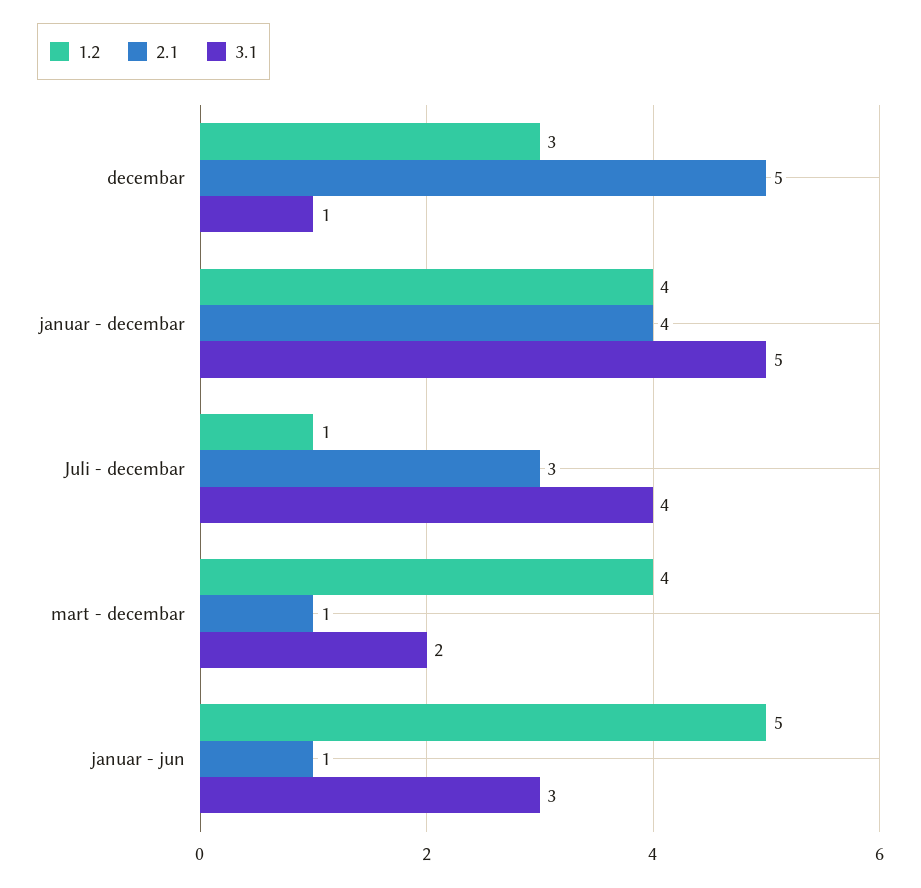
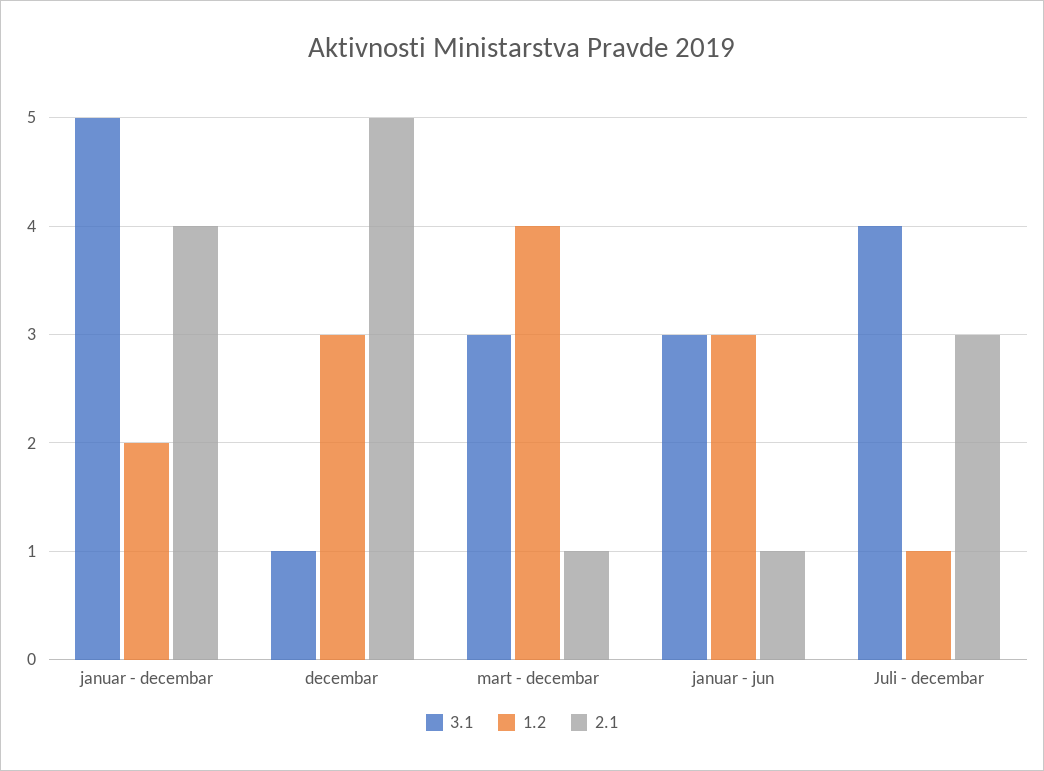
1.2, januar - decembar: 4 -> 2
3.1, mart - decembar: 2 -> 3
1.2, januar - jun: 5 -> 3

